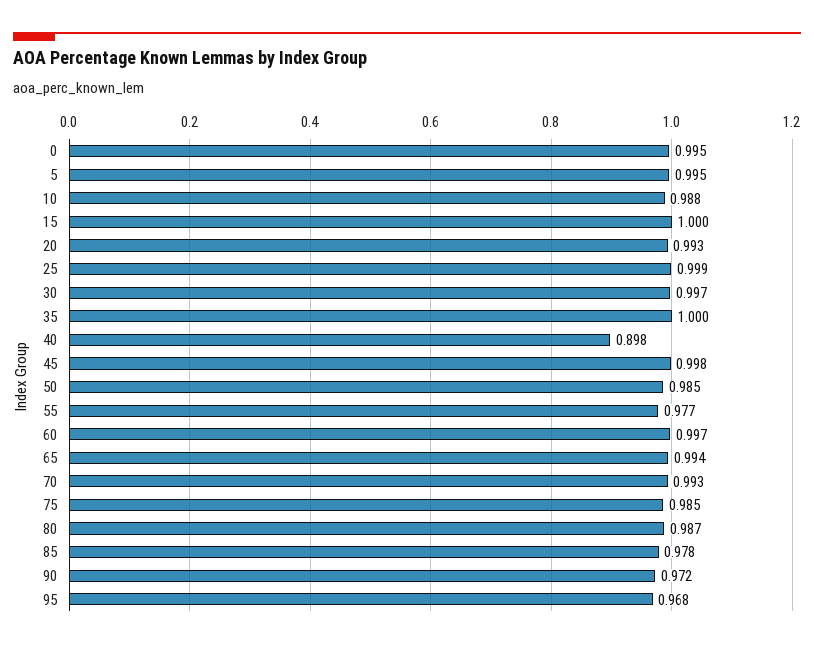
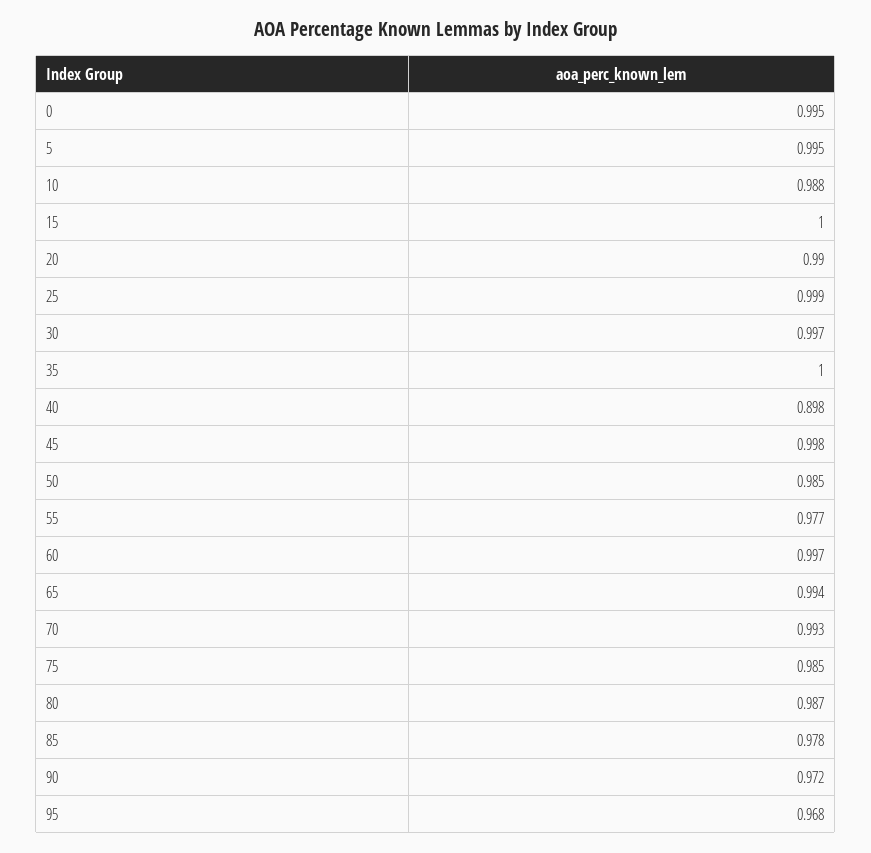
20: 0.993 -> 0.99

